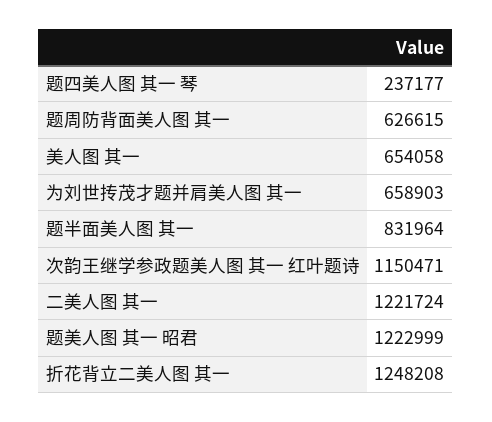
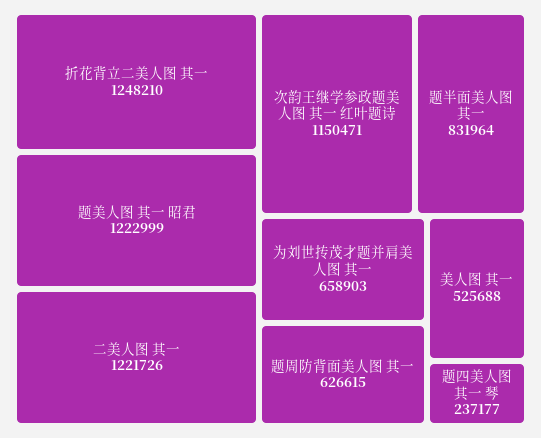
美人图 其一: 654058 -> 525688
二美人图 其一: 1221724 -> 1221726
折花背立二美人图 其一: 1248208 -> 1248210

